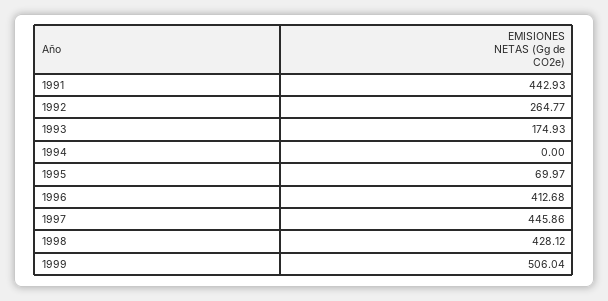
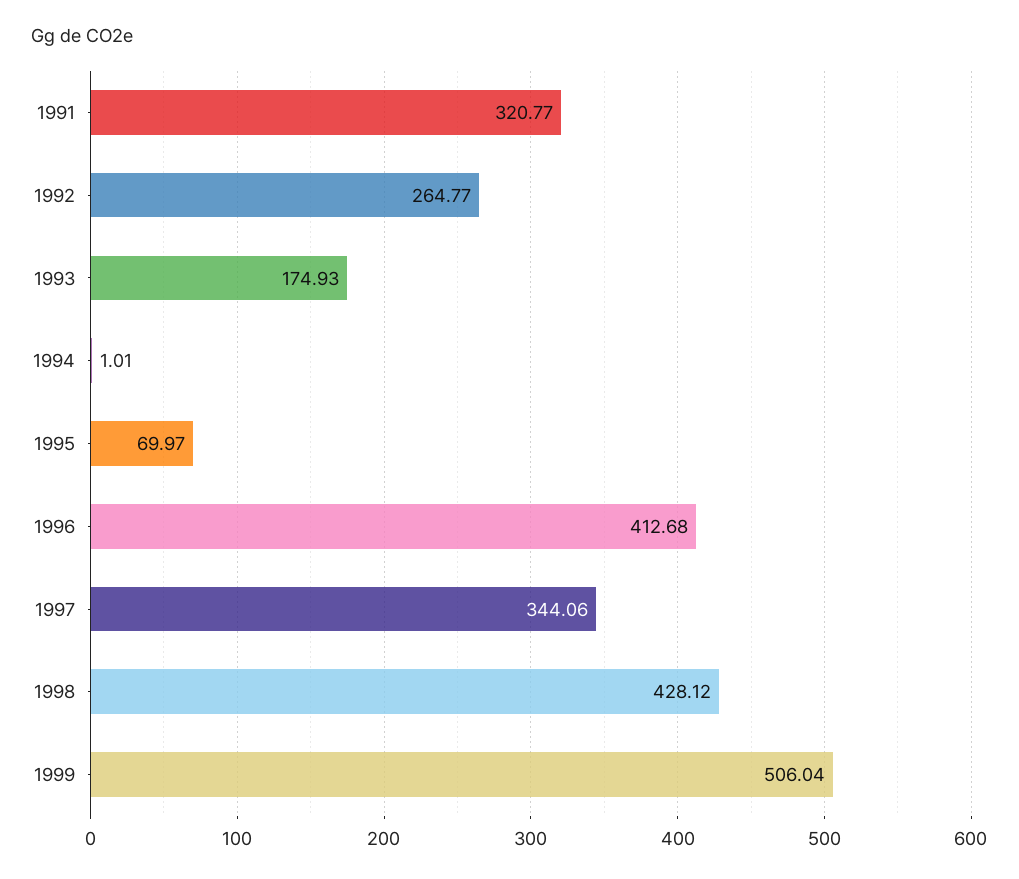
1991: 442.93 -> 320.77
1994: 0 -> 1.01
1997: 445.86 -> 344.06

